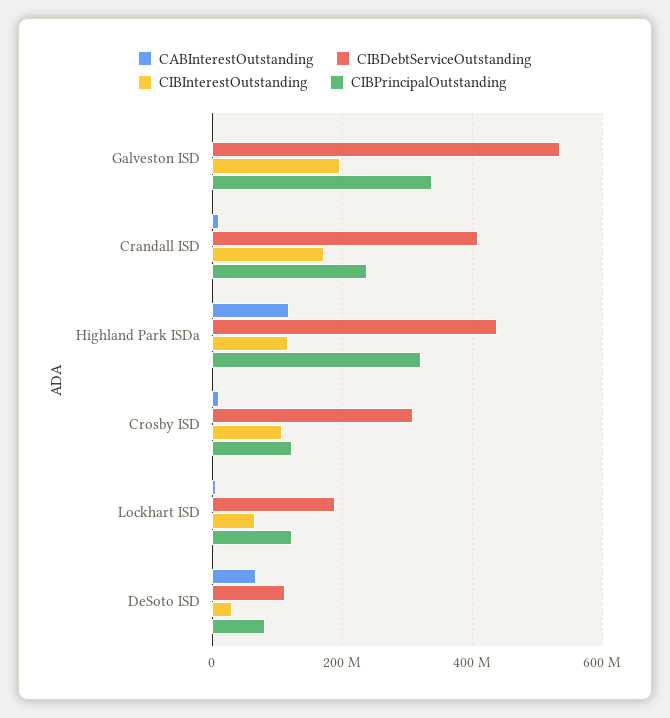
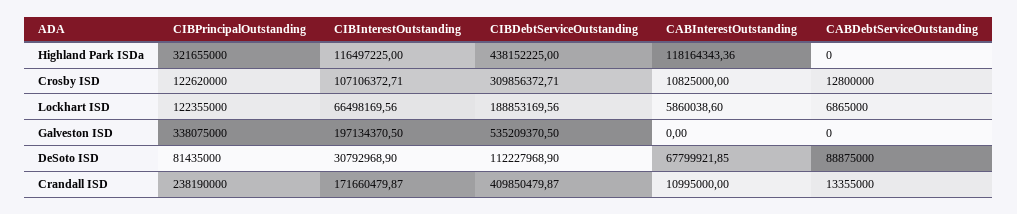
CABDebtServiceOutstanding, Highland Park ISDa: none -> 0
CABDebtServiceOutstanding, Crosby ISD: none -> 12800000
CABDebtServiceOutstanding, Lockhart ISD: none -> 6865000
CABDebtServiceOutstanding, Galveston ISD: none -> 0
CABDebtServiceOutstanding, DeSoto ISD: none -> 88875000
CABDebtServiceOutstanding, Crandall ISD: none -> 13355000

